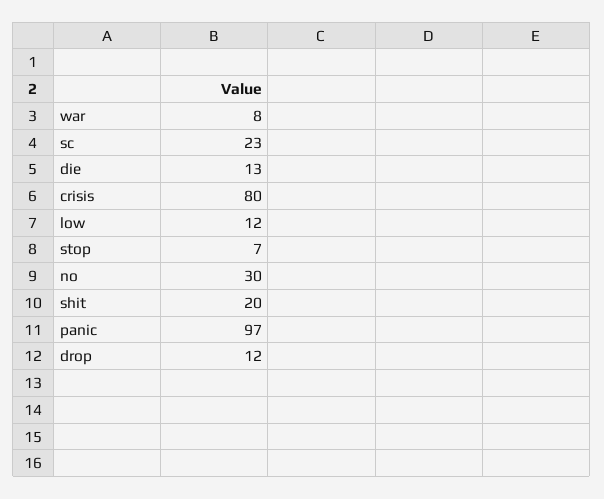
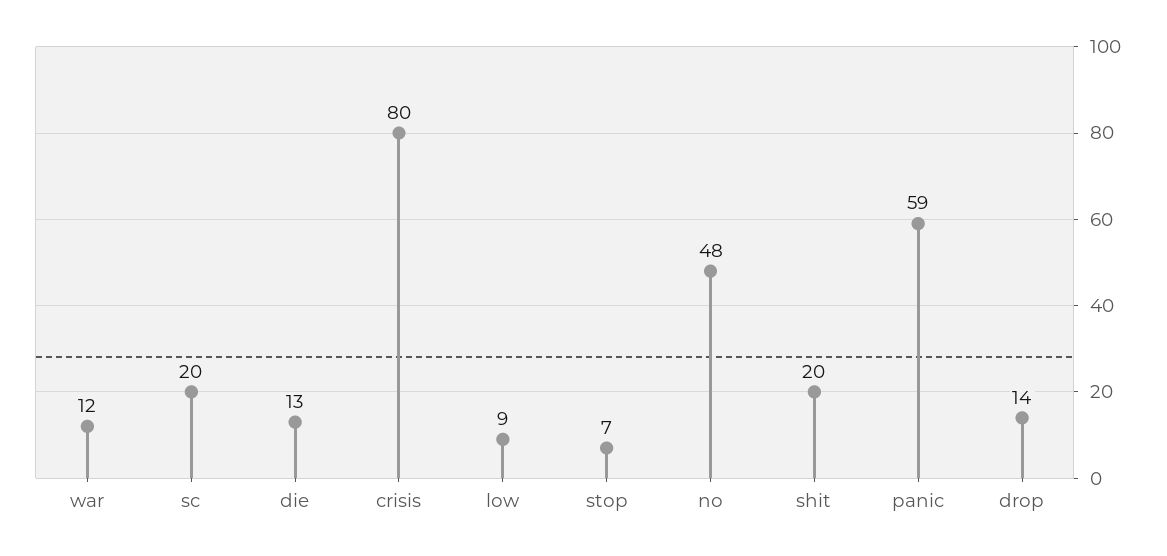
war: 8 -> 12
sc: 23 -> 20
low: 12 -> 9
no: 30 -> 48
panic: 97 -> 59
drop: 12 -> 14

